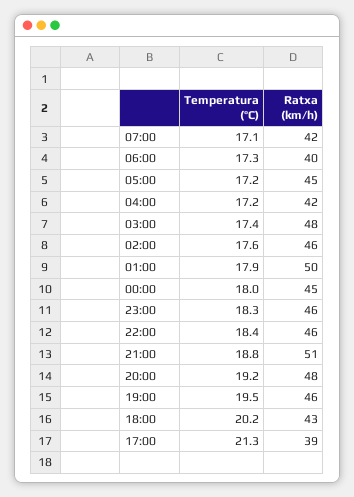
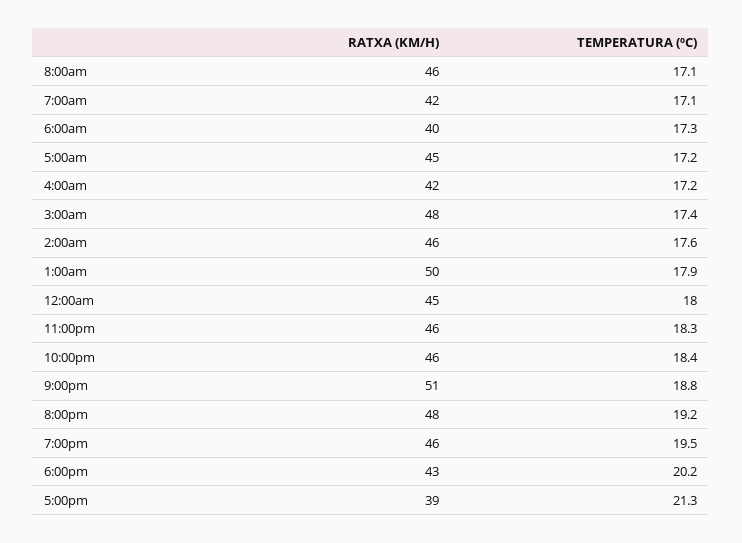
Ratxa (km/h), 8:00am: none -> 46
Temperatura (ºC), 8:00am: none -> 17.1

